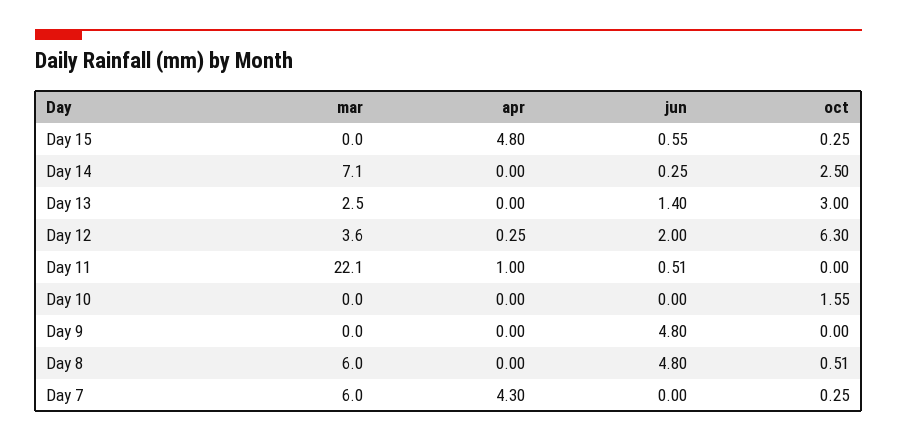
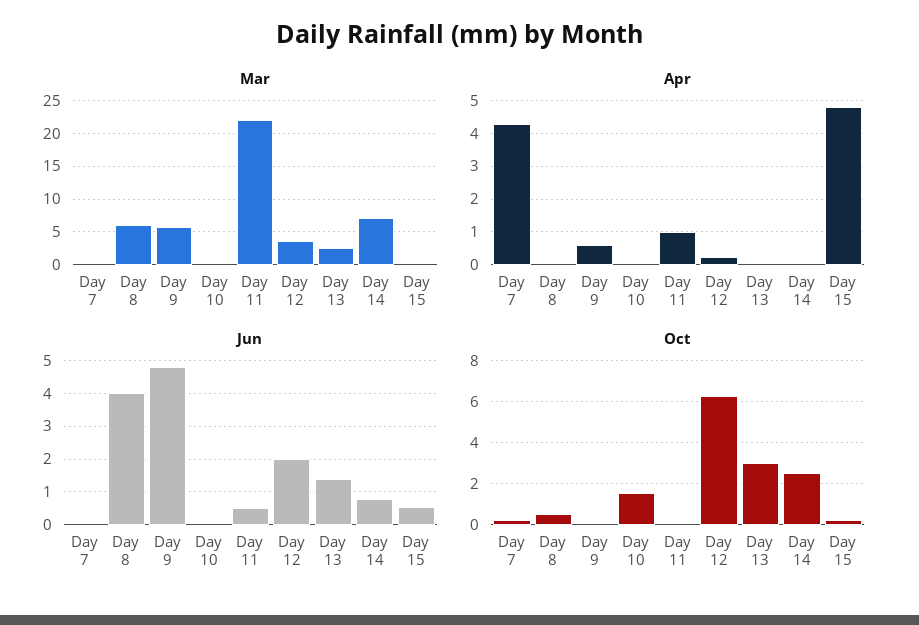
jun, Day 14: 0.25 -> 0.8
mar, Day 9: 0 -> 6
apr, Day 9: 0 -> 0.6
jun, Day 8: 4.8 -> 4
mar, Day 7: 6 -> 0

